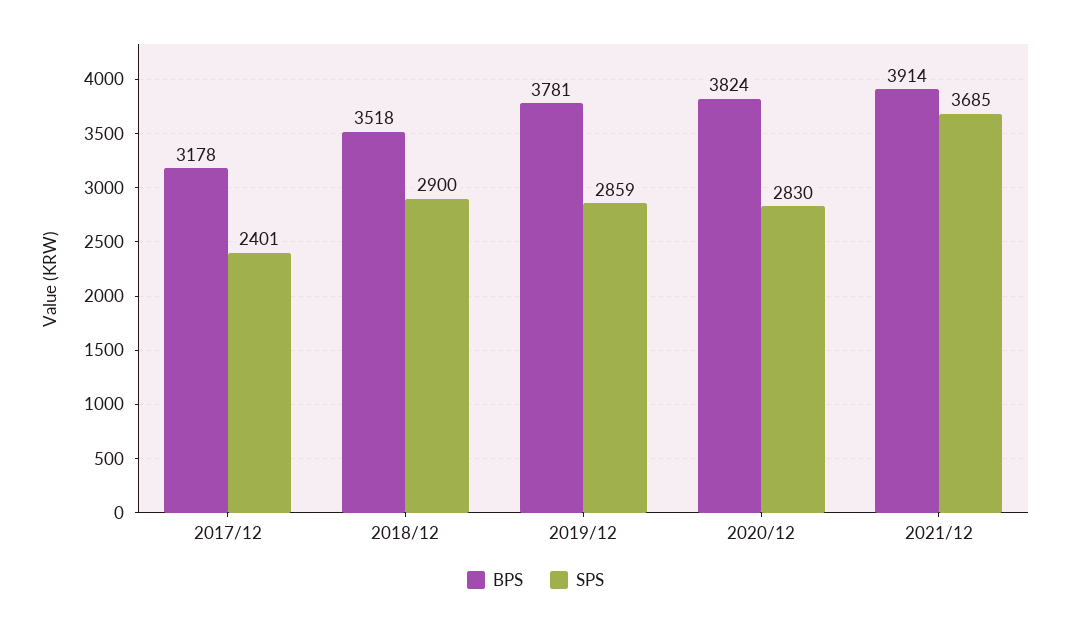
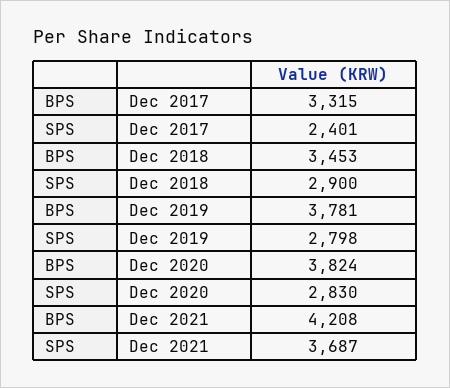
BPS, 2017/12: 3178 -> 3315
BPS, 2018/12: 3518 -> 3453
SPS, 2019/12: 2859 -> 2798
BPS, 2021/12: 3914 -> 4208
SPS, 2021/12: 3685 -> 3687

